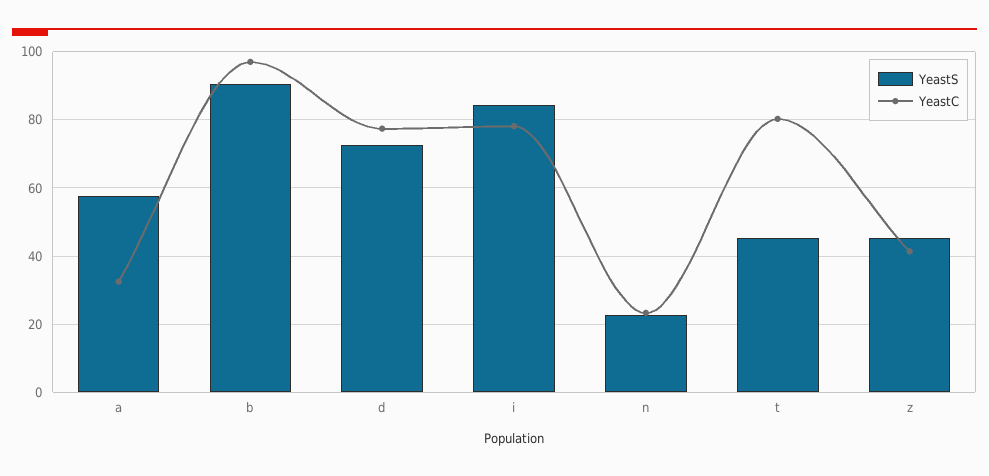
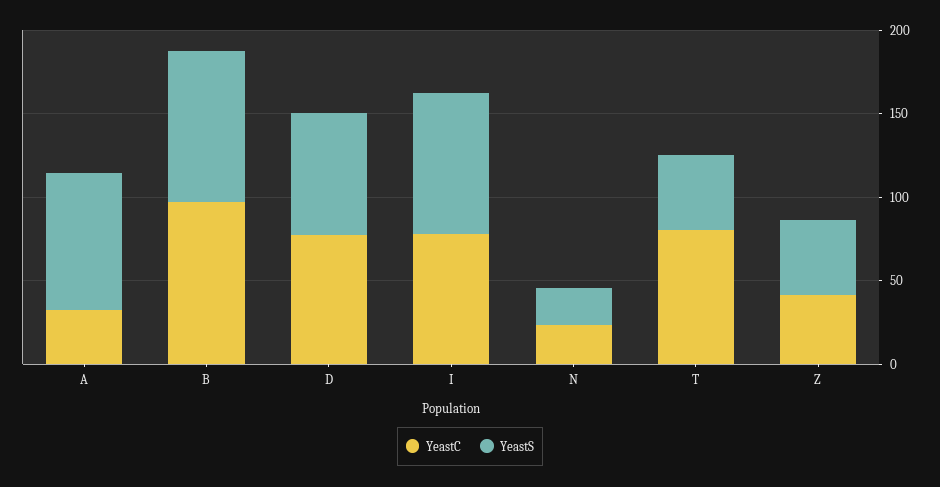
YeastS, a: 58 -> 80

